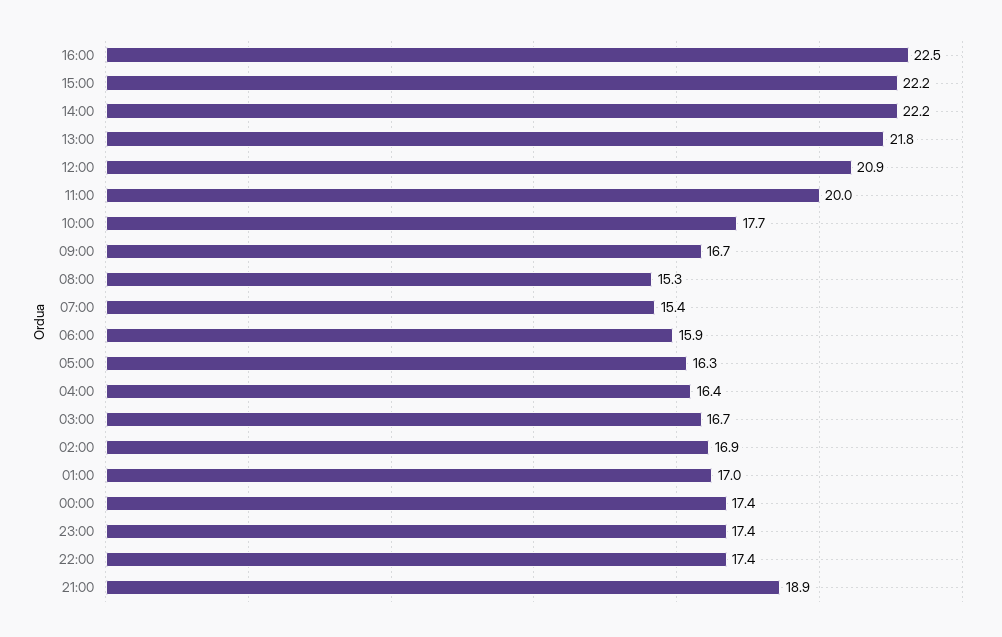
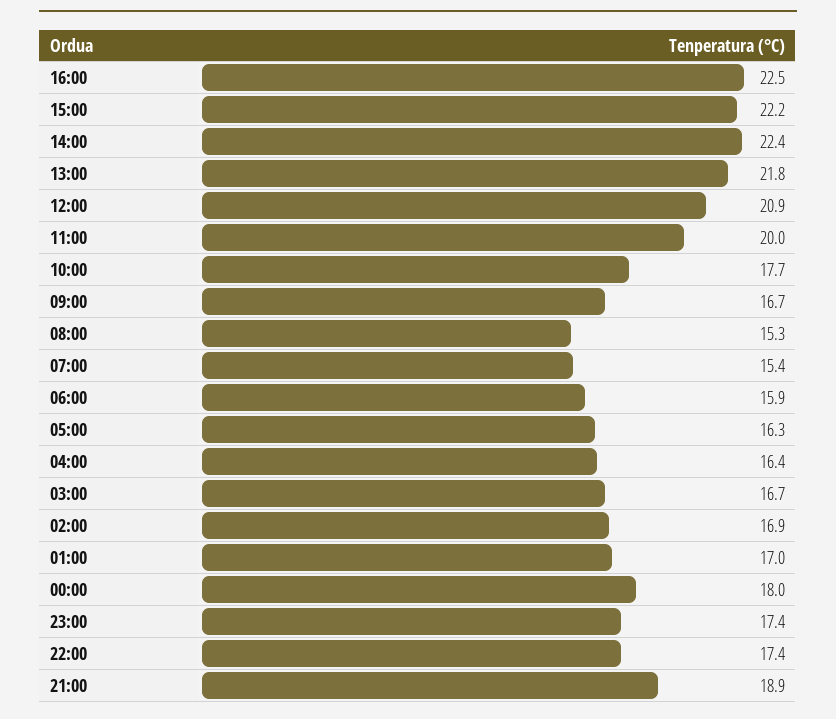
14:00: 22.2 -> 22.4
00:00: 17.4 -> 18

